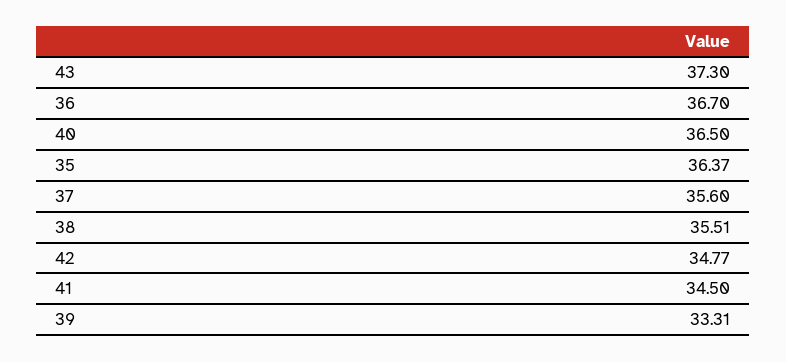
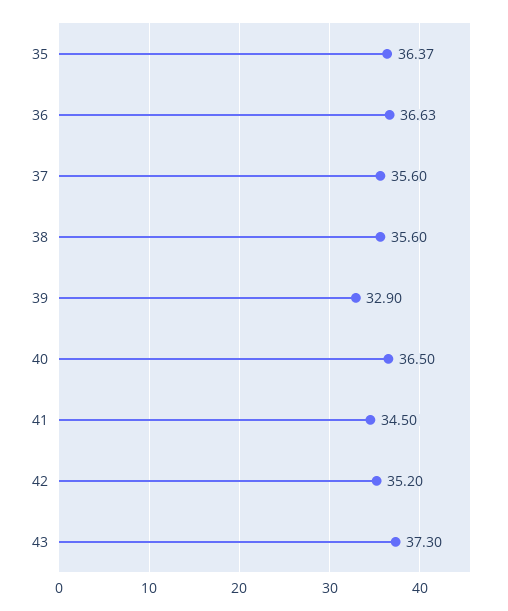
36: 36.7 -> 36.63
38: 35.51 -> 35.6
42: 34.77 -> 35.2
39: 33.31 -> 32.9

